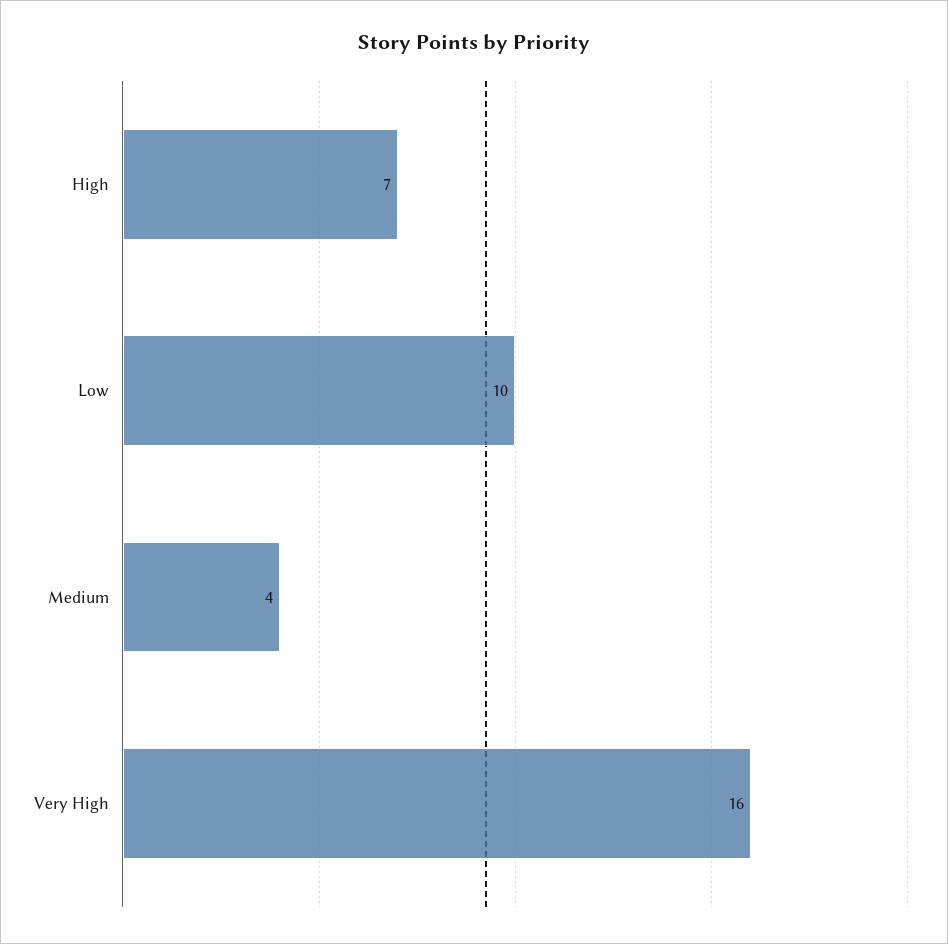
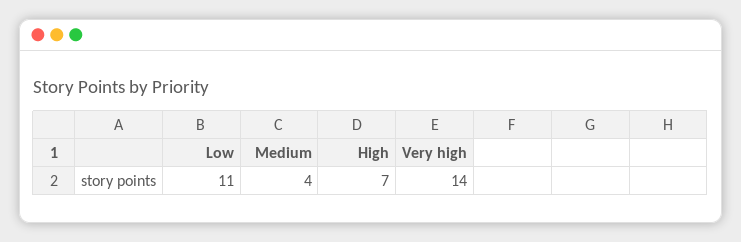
Low: 10 -> 11
Very High: 16 -> 14

